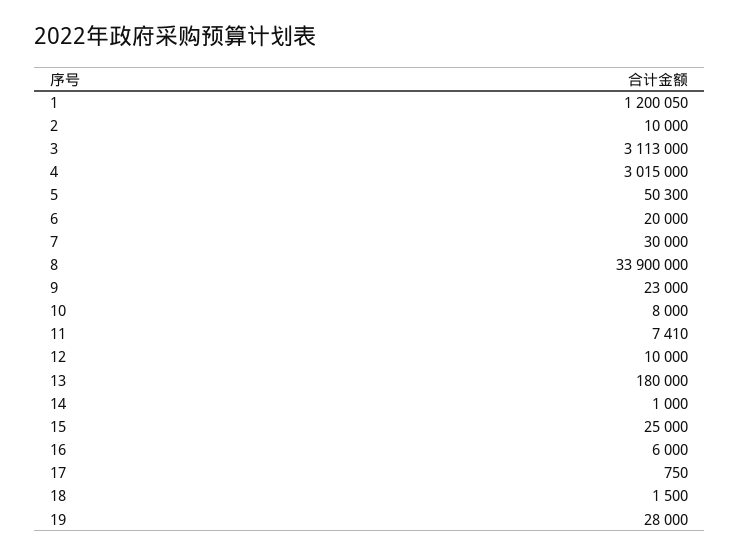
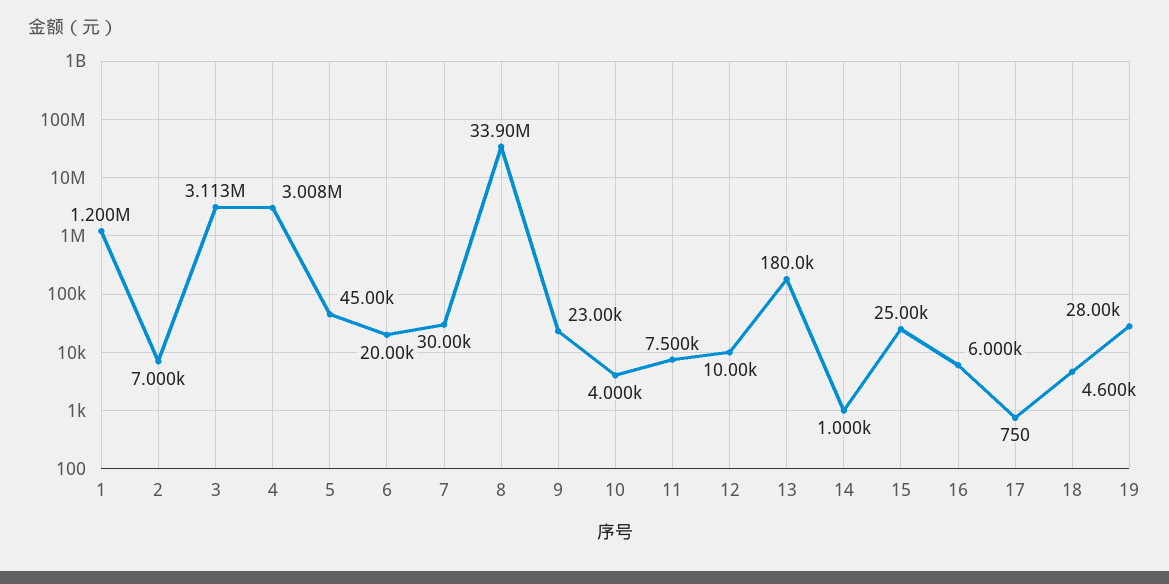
2: 10000 -> 7000
4: 3015000 -> 3008000
5: 50300 -> 45000
10: 8000 -> 4000
11: 7410 -> 7500
18: 1500 -> 4600

